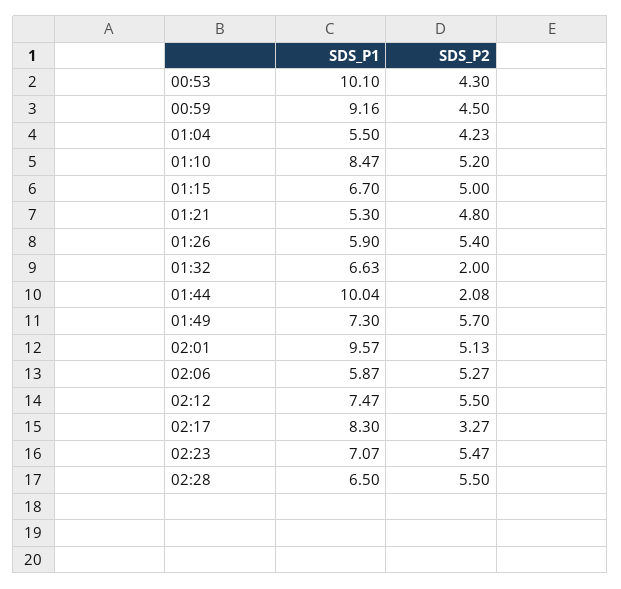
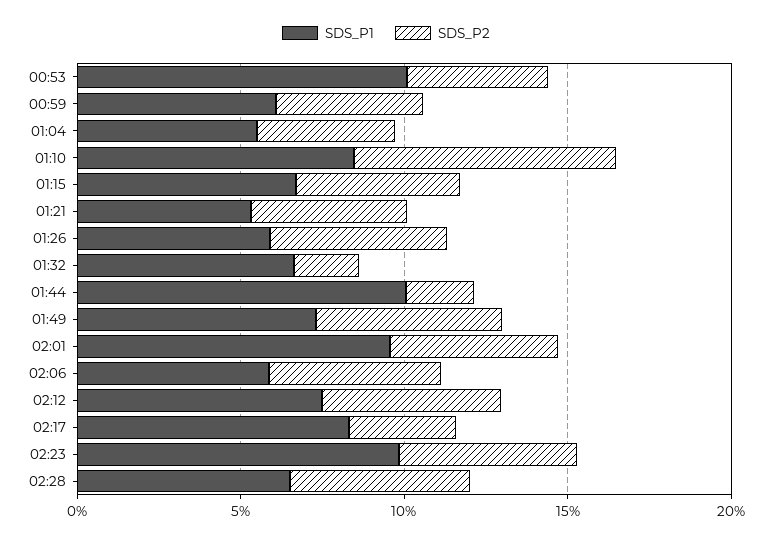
SDS_P1, 00:59: 9.16 -> 6
SDS_P2, 01:10: 5.2 -> 8
SDS_P1, 02:23: 7.07 -> 10

